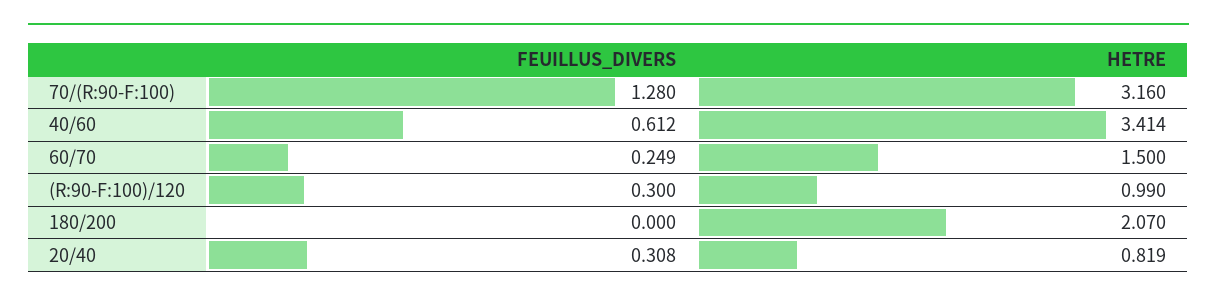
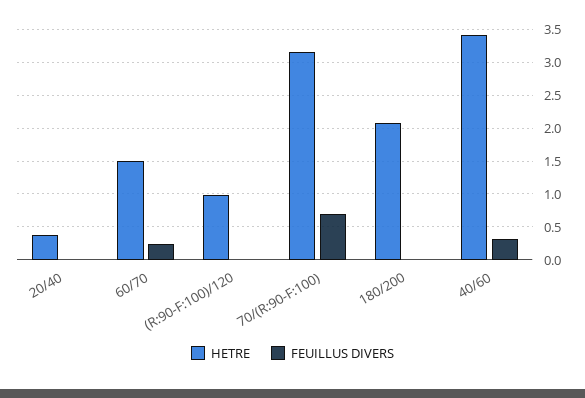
FEUILLUS_DIVERS, 70/(R:90-F:100): 1.28 -> 0.7
FEUILLUS_DIVERS, 40/60: 0.612 -> 0.3
FEUILLUS_DIVERS, (R:90-F:100)/120: 0.3 -> 0
FEUILLUS_DIVERS, 20/40: 0.308 -> 0
HETRE, 20/40: 0.819 -> 0.4

